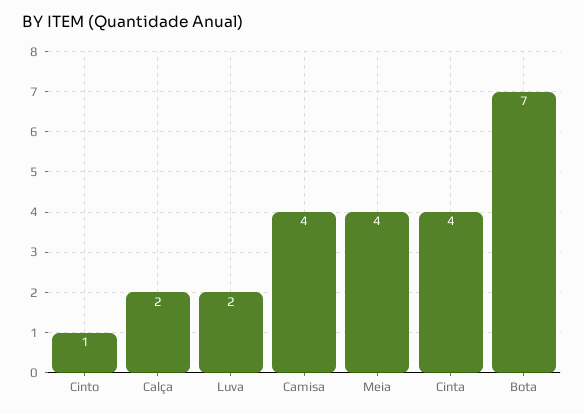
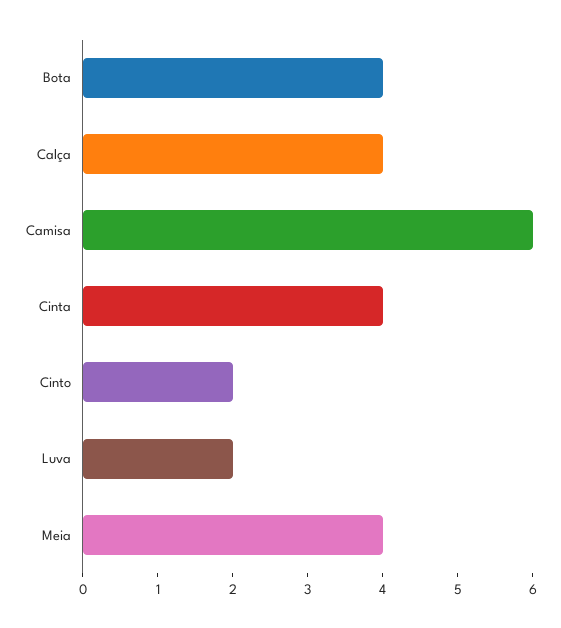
Cinto: 1 -> 2
Calça: 2 -> 4
Camisa: 4 -> 6
Bota: 7 -> 4

